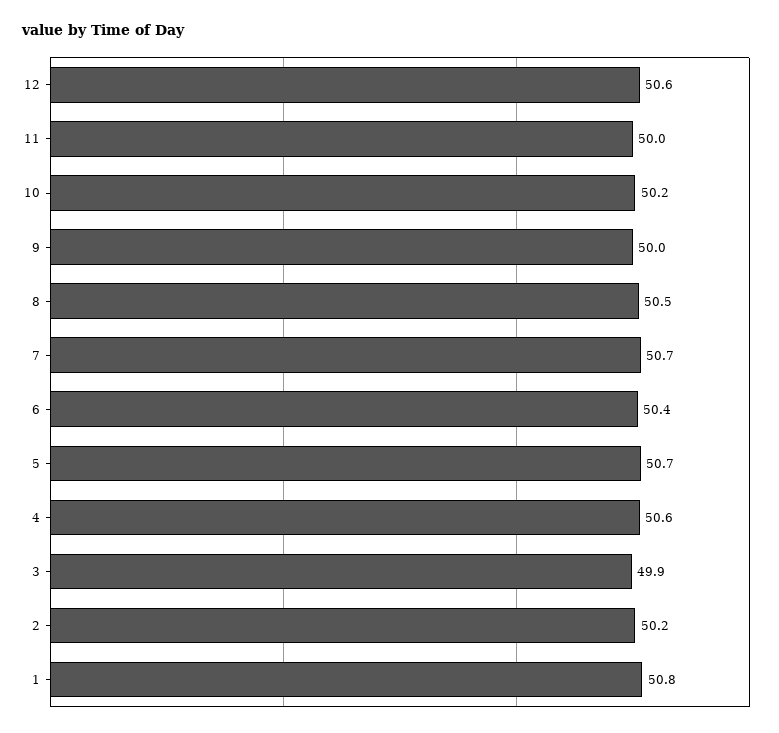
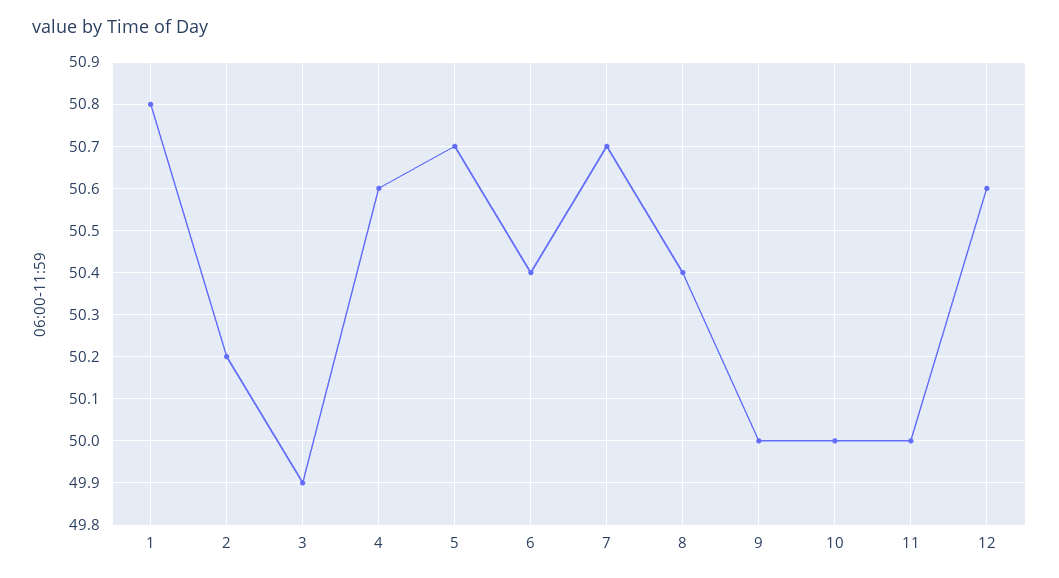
10: 50.2 -> 50
8: 50.5 -> 50.4

